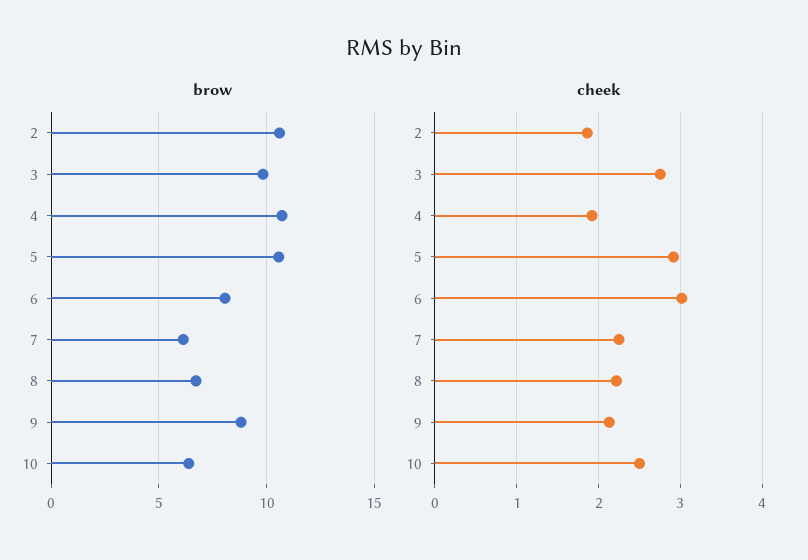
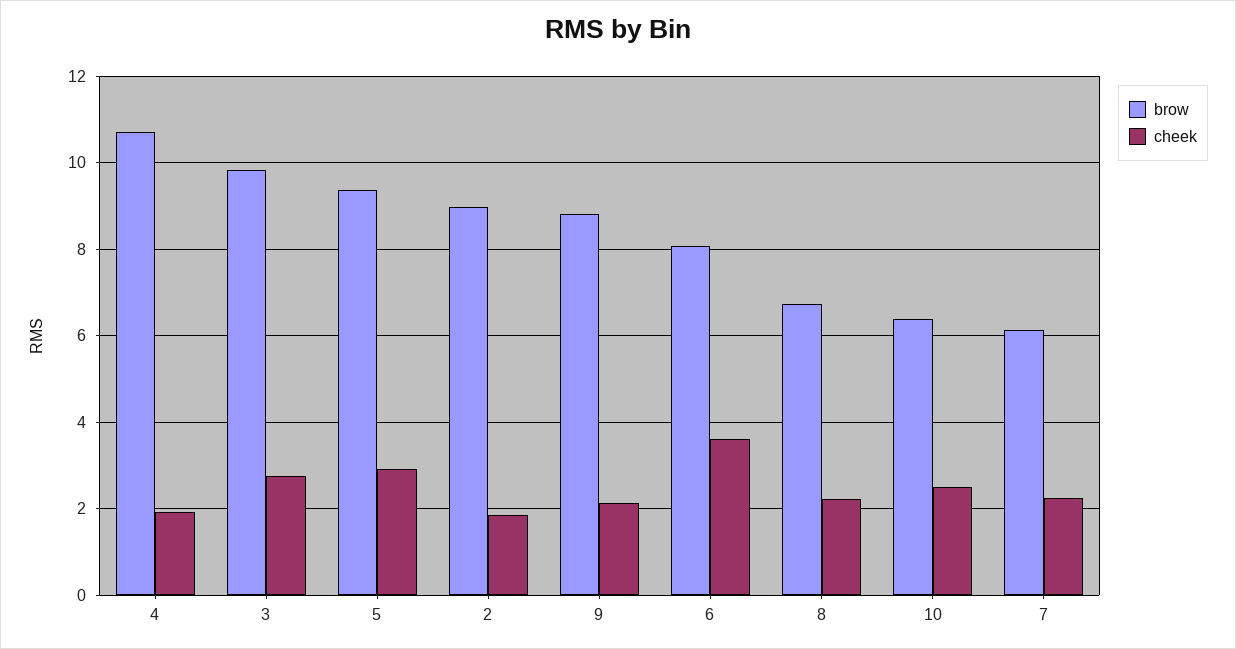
brow, 2: 10.5 -> 9
brow, 5: 10.5 -> 9.4
cheek, 6: 3 -> 3.6

